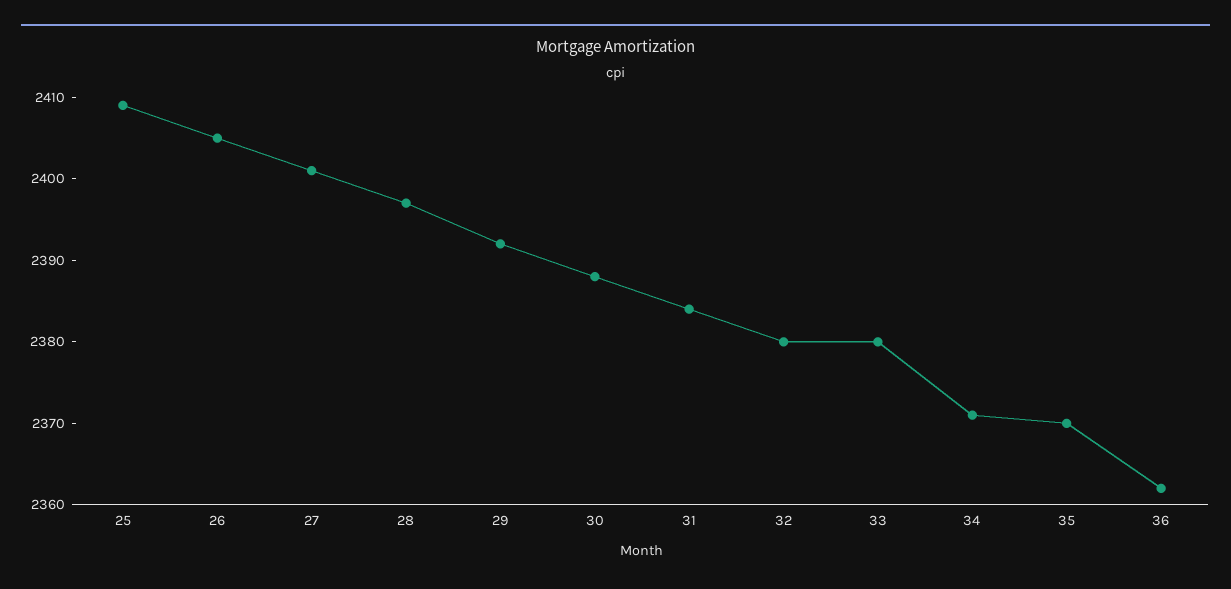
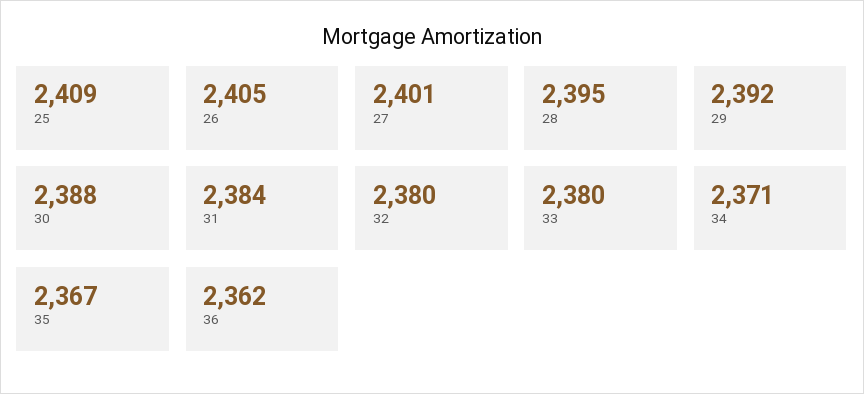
28: 2397 -> 2395
35: 2370 -> 2367

